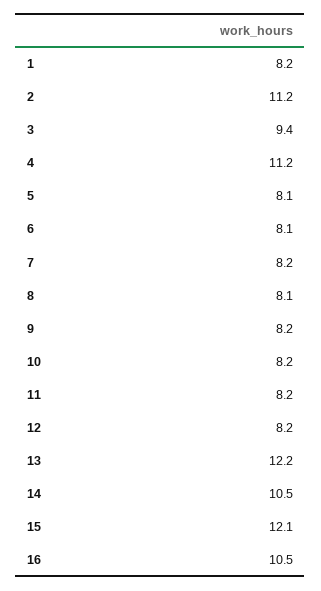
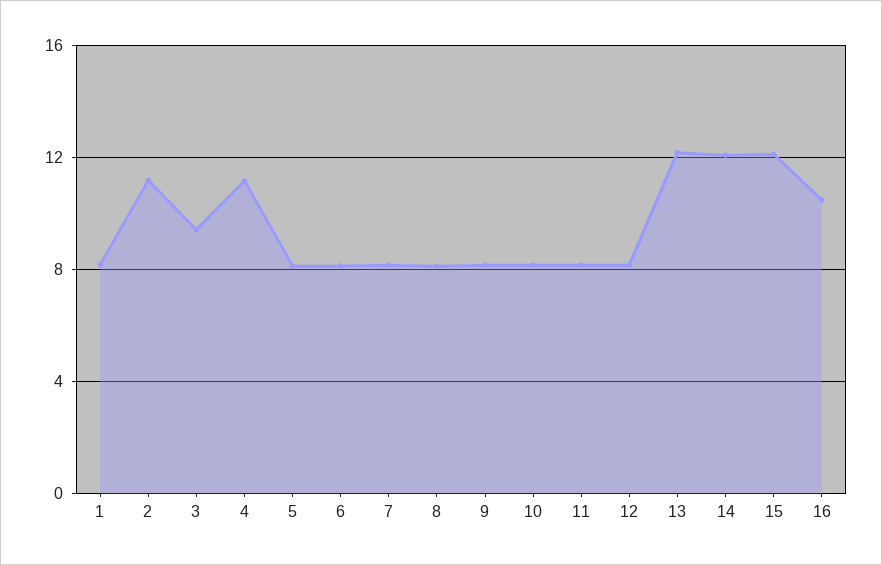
14: 10.5 -> 12

